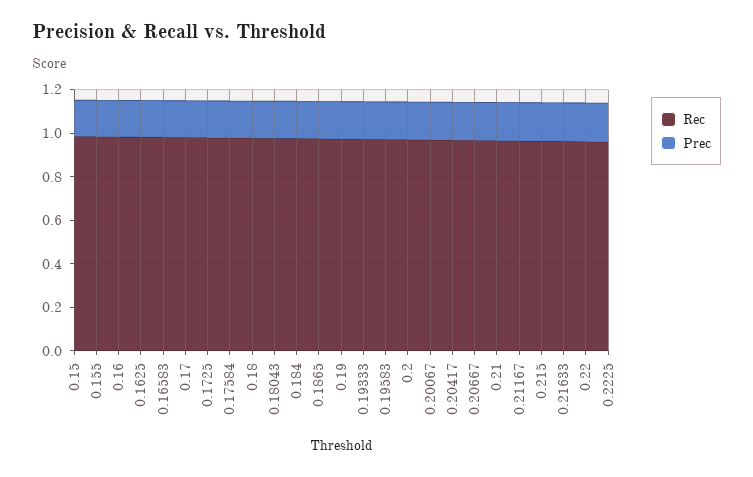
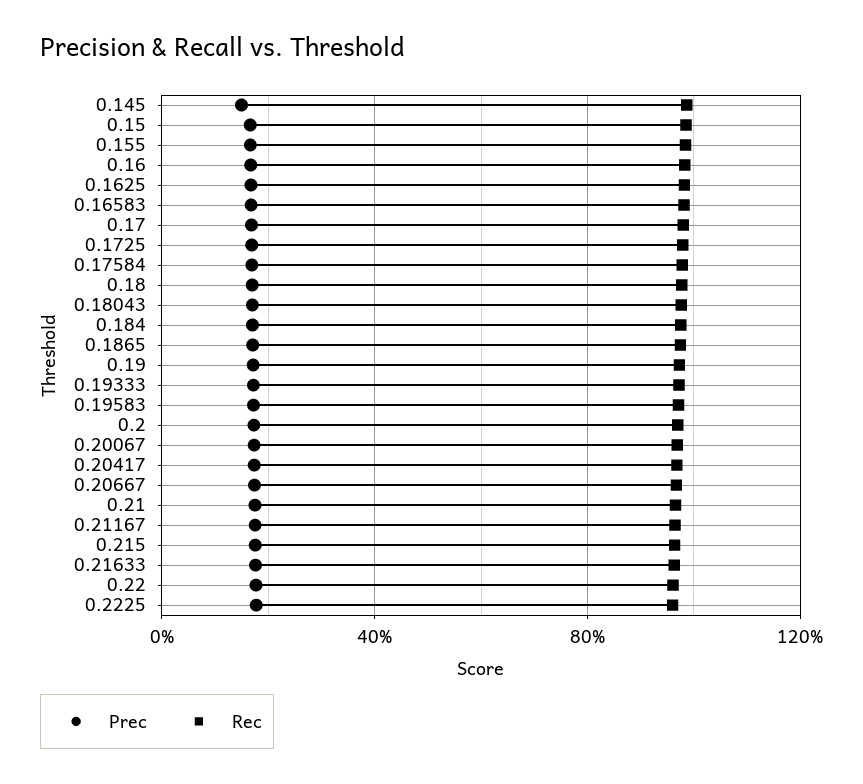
Prec, 0.145: none -> 0.15
Rec, 0.145: none -> 1

